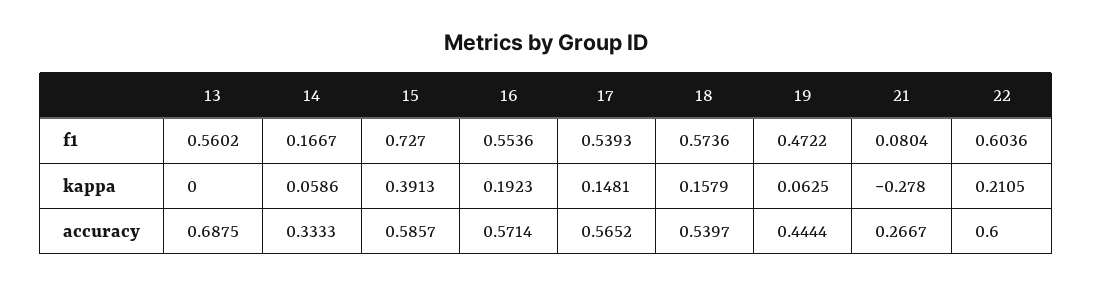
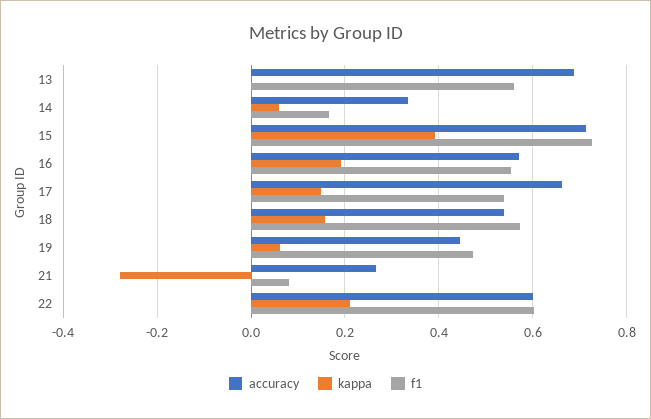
accuracy, 15: 0.5857 -> 0.72
accuracy, 17: 0.5652 -> 0.66

